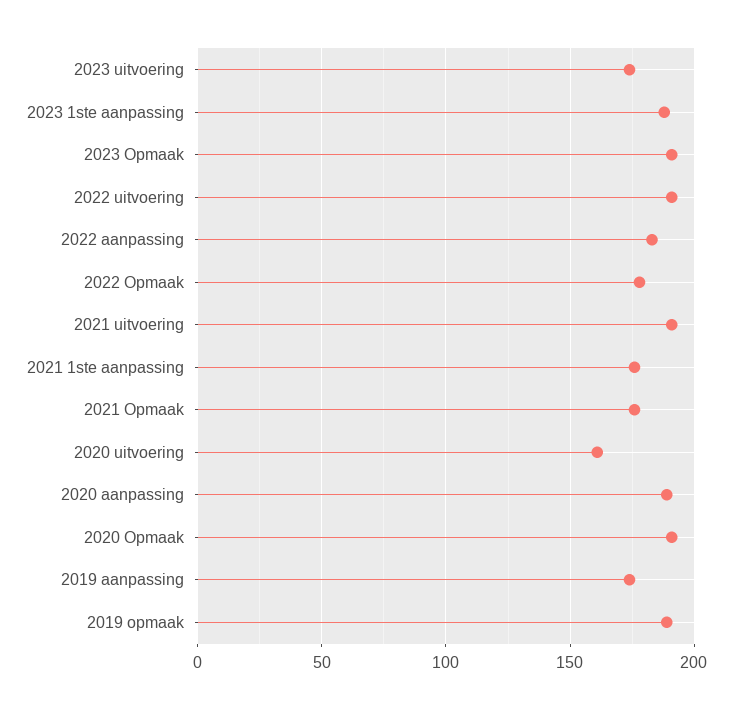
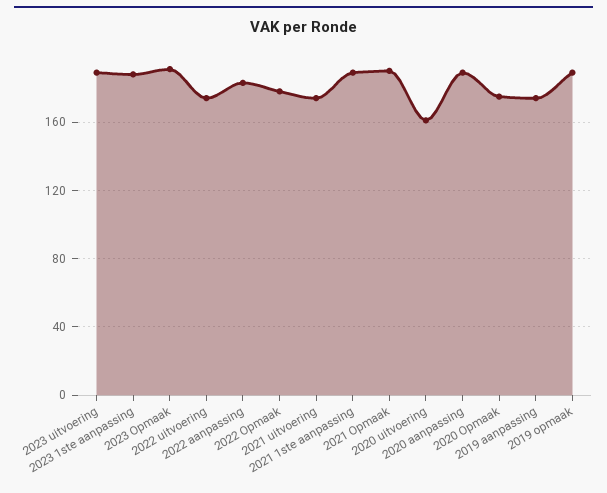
2023 uitvoering: 175 -> 190
2022 uitvoering: 190 -> 175
2021 uitvoering: 190 -> 175
2021 1ste aanpassing: 175 -> 190
2021 Opmaak: 175 -> 190
2020 Opmaak: 190 -> 175

